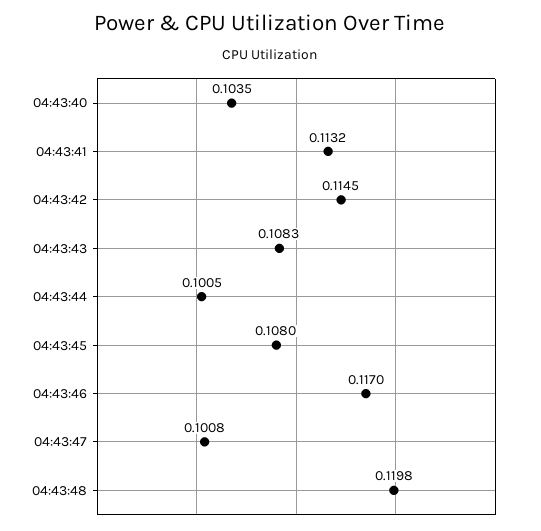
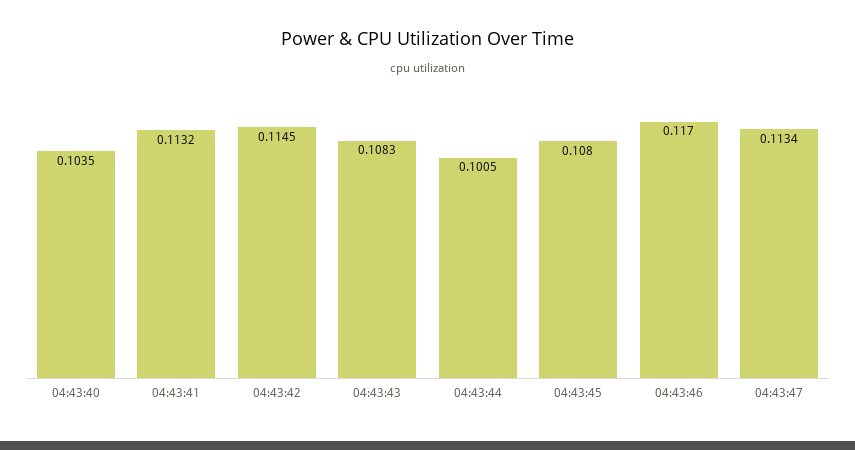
04:43:47: 0.1008 -> 0.1134
04:43:48: 0.1198 -> none

